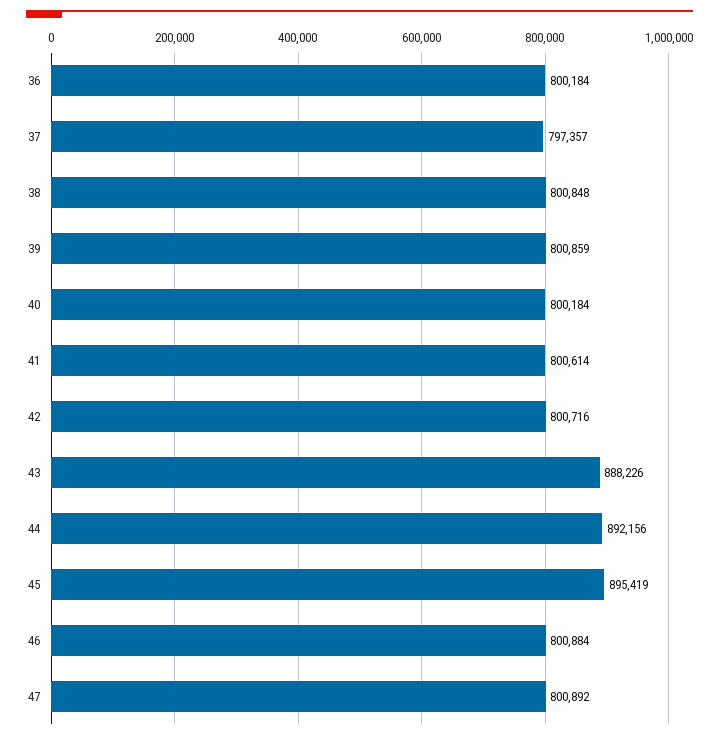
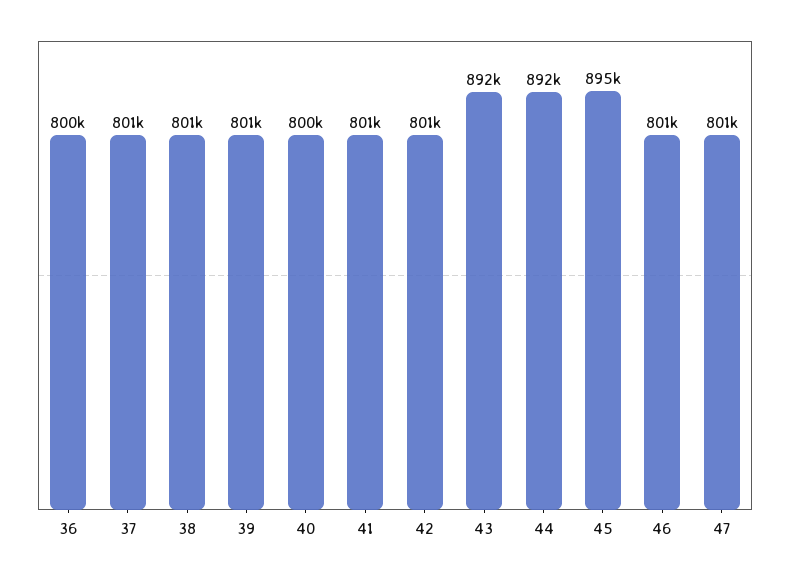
37: 797357 -> 801000
43: 888226 -> 892000

